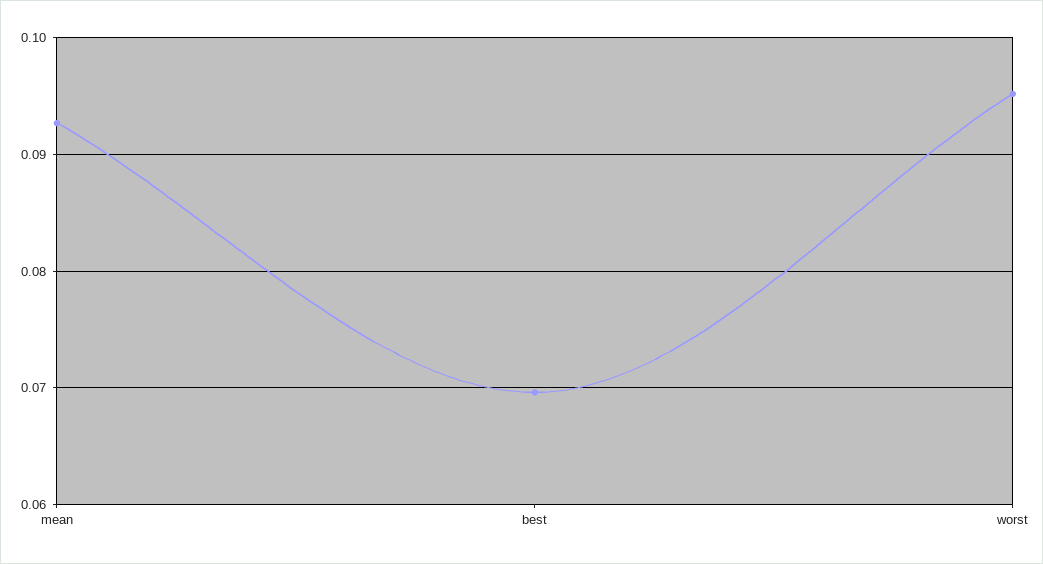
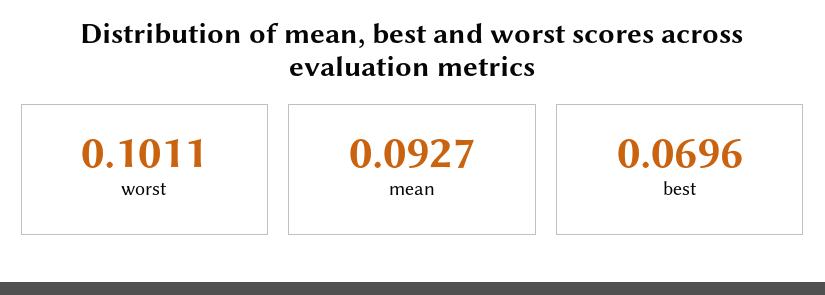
worst: 0.095 -> 0.1011

